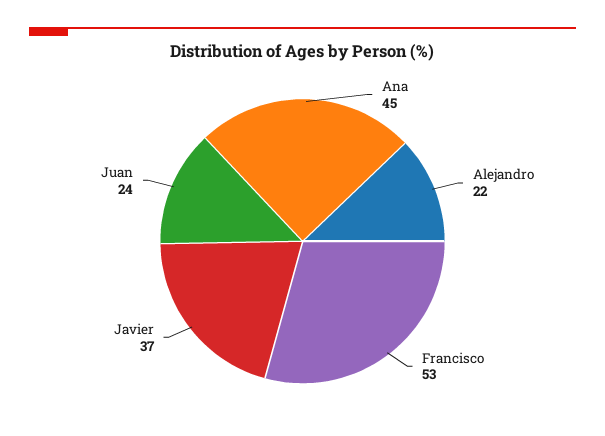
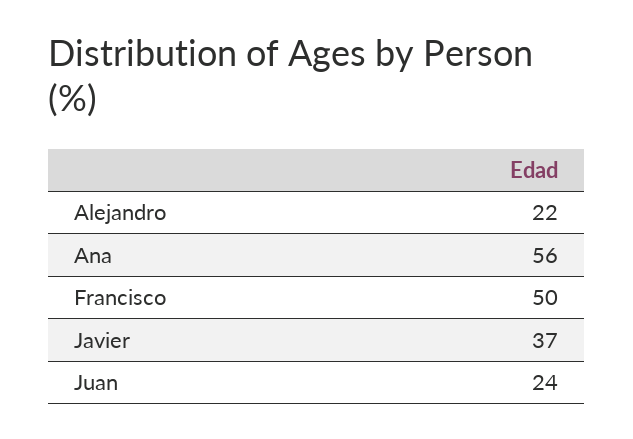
Ana: 45 -> 56
Francisco: 53 -> 50

